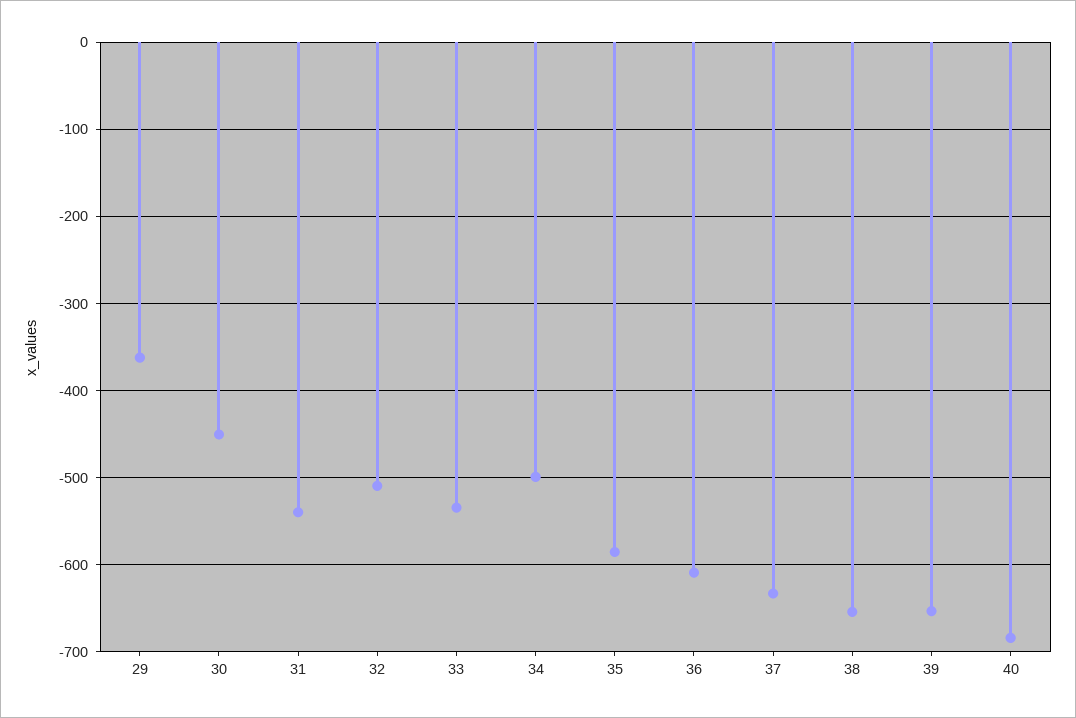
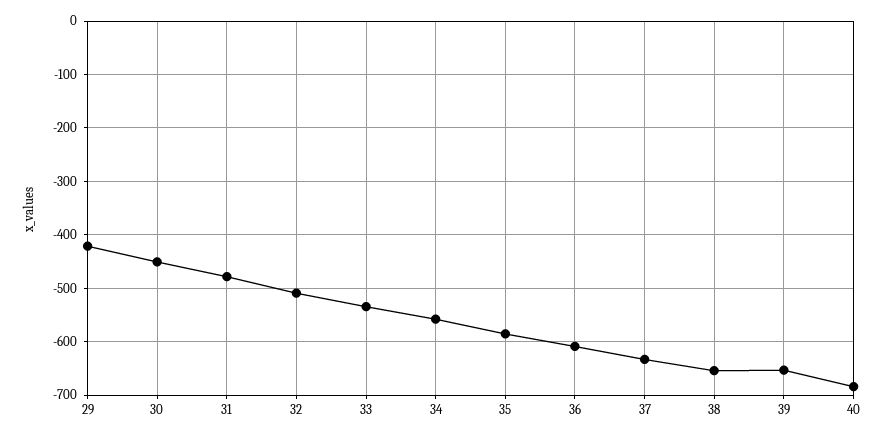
29: -360 -> -420
31: -540 -> -480
34: -500 -> -560

